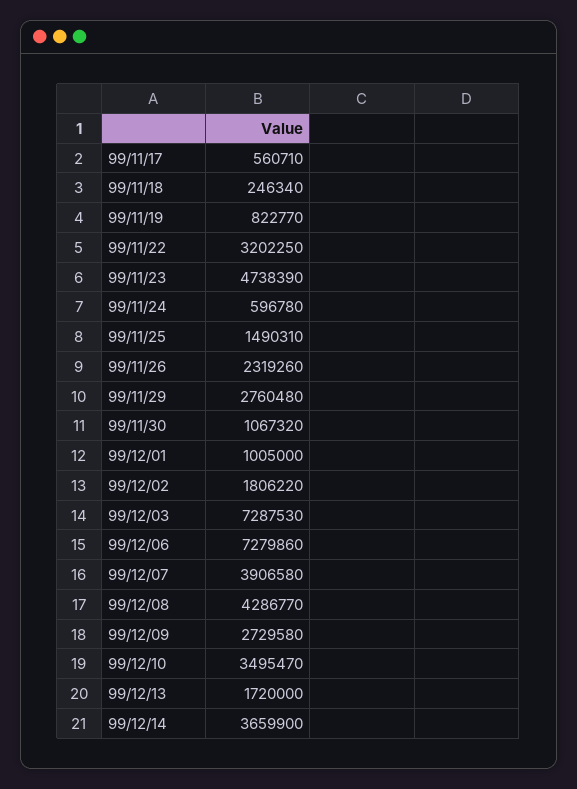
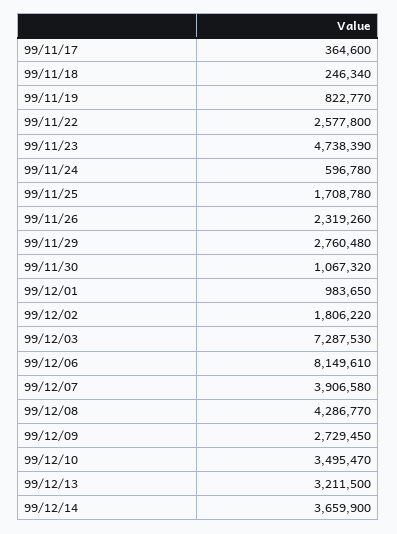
99/11/17: 560710 -> 364600
99/11/22: 3202250 -> 2577800
99/11/25: 1490310 -> 1708780
99/12/01: 1005000 -> 983650
99/12/06: 7279860 -> 8149610
99/12/09: 2729580 -> 2729450
99/12/13: 1720000 -> 3211500

